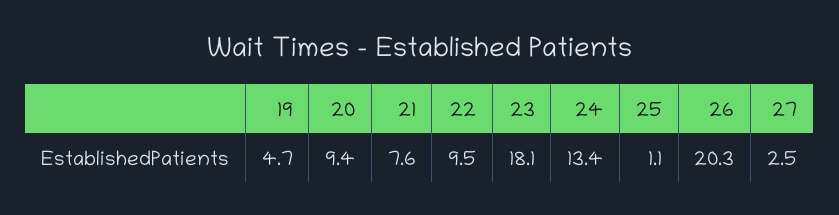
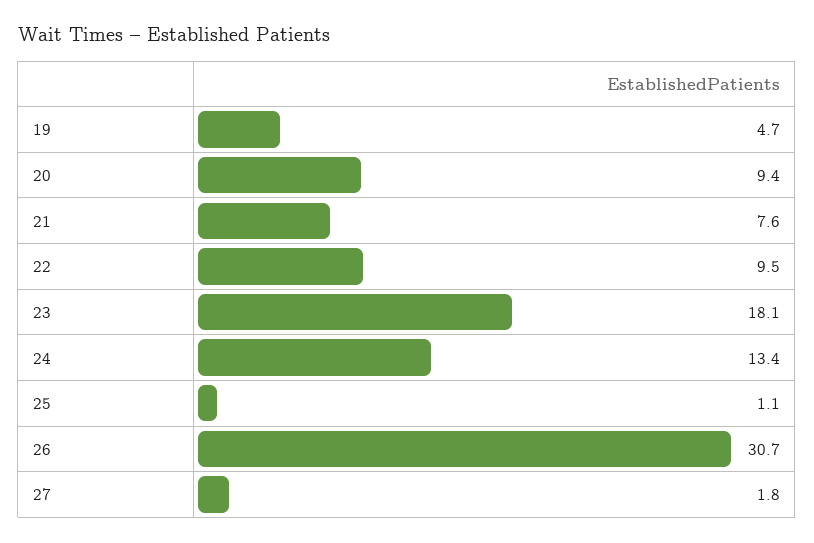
26: 20.3 -> 30.7
27: 2.5 -> 1.8

